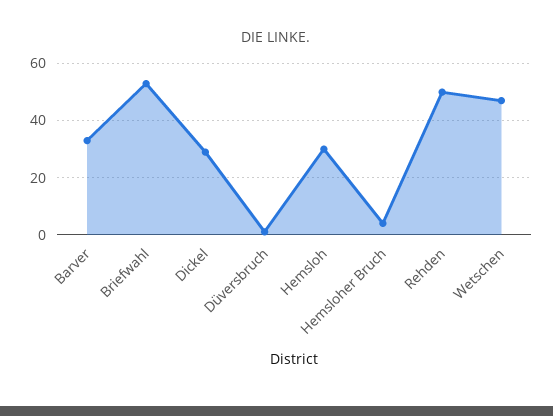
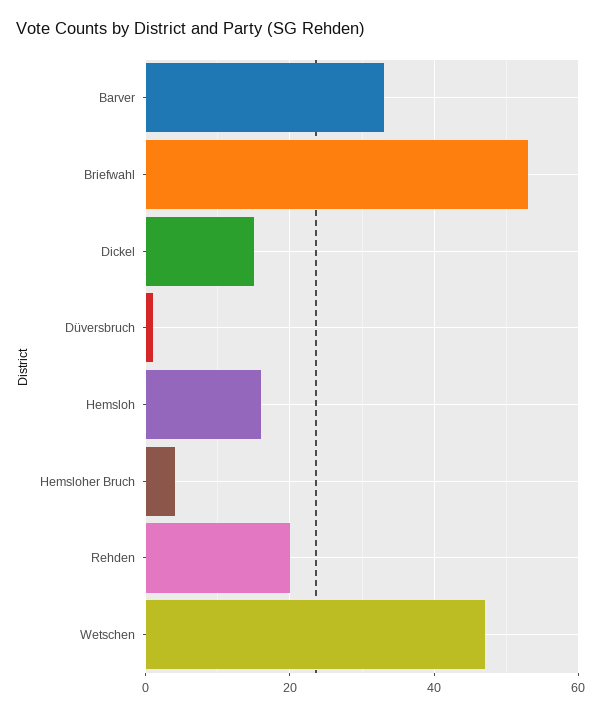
Dickel: 30 -> 15
Hemsloh: 30 -> 15
Rehden: 50 -> 20

